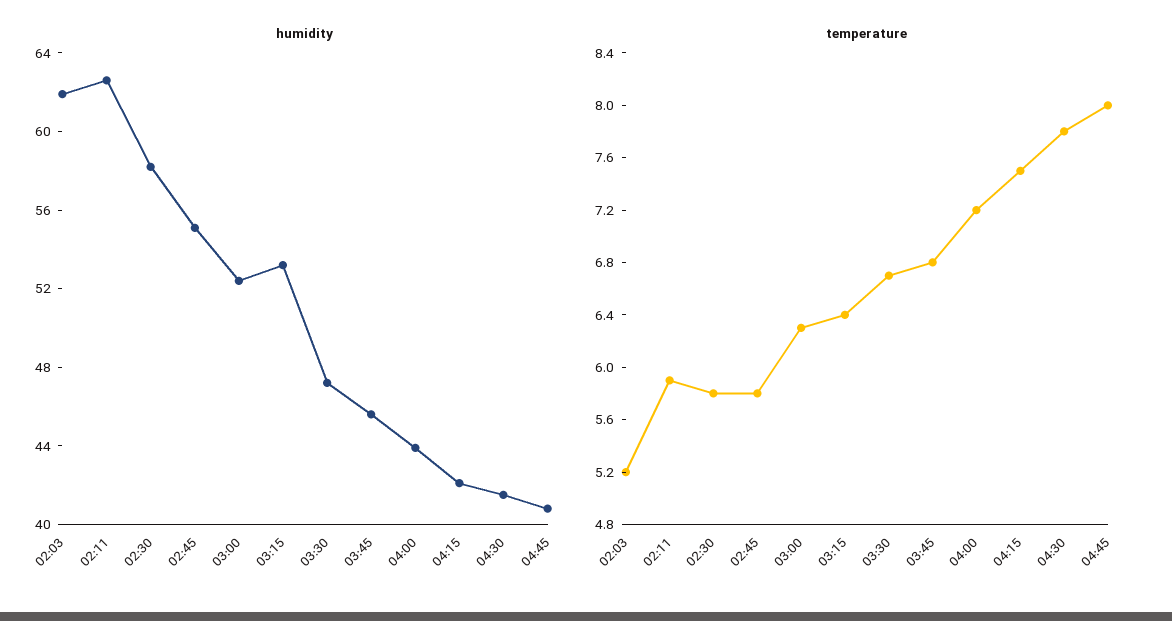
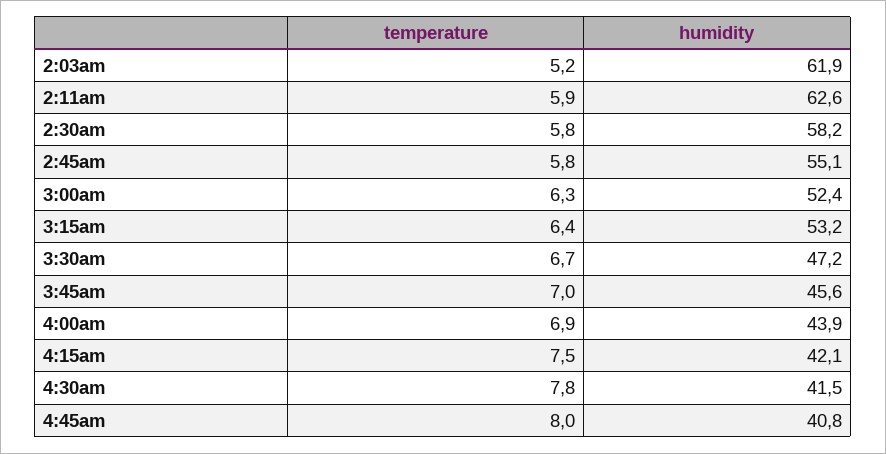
temperature, 03:45: 6.8 -> 7
temperature, 04:00: 7.2 -> 6.9

